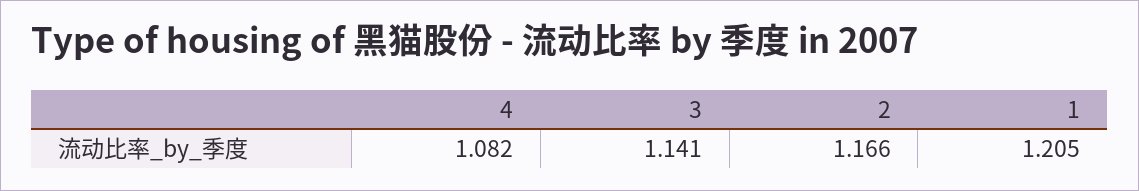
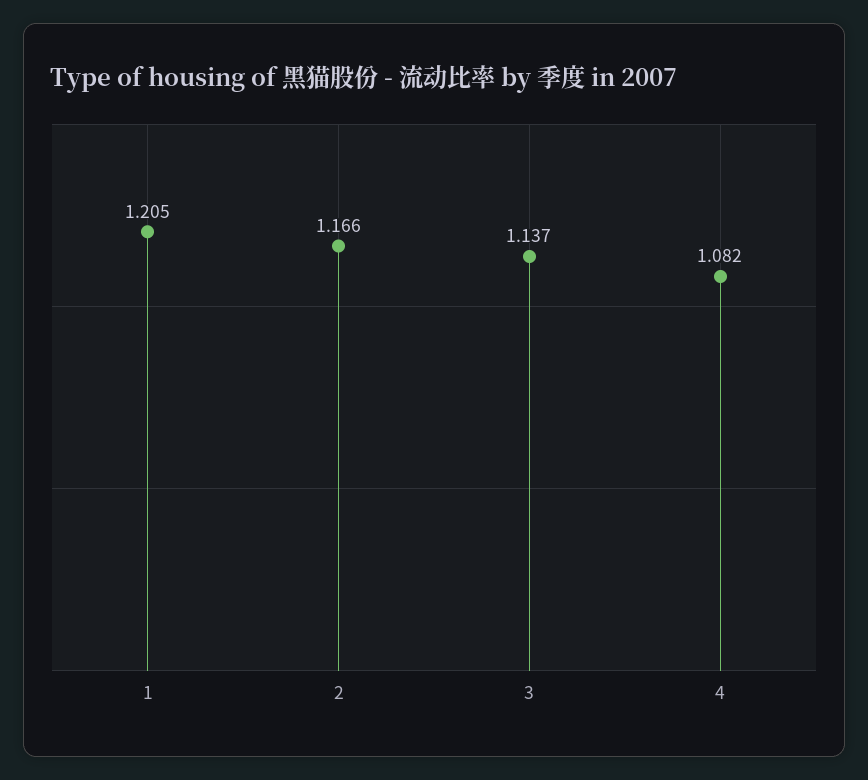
3: 1.141 -> 1.137

